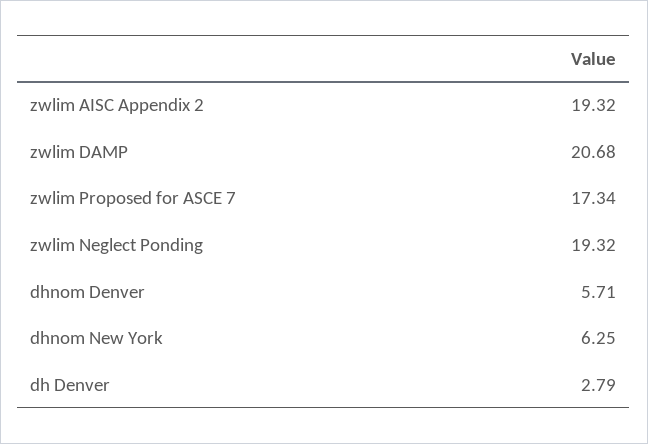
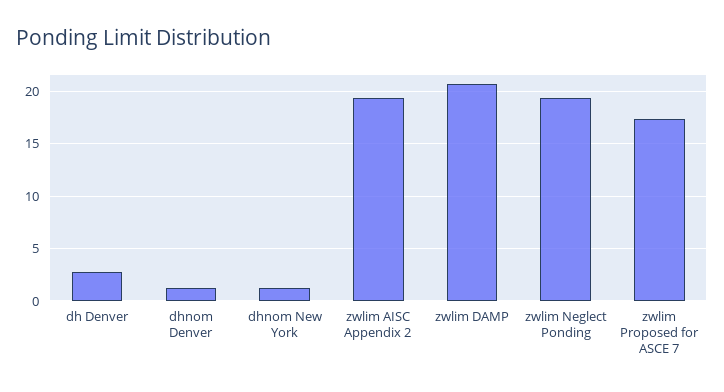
dhnom Denver: 5.71 -> 1
dhnom New York: 6.25 -> 1

